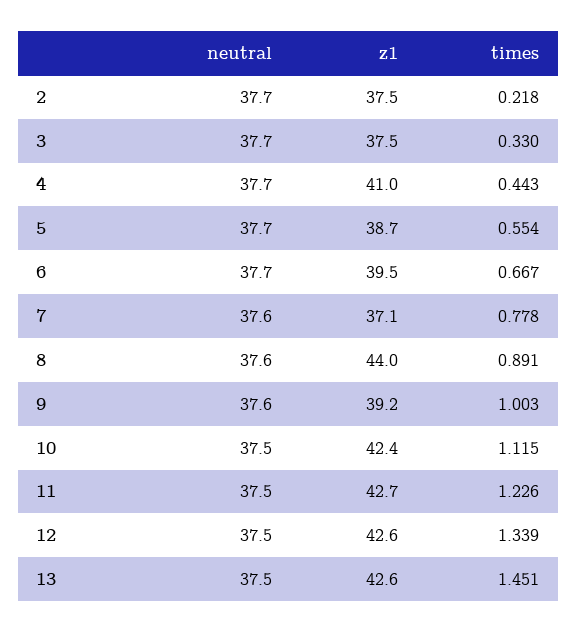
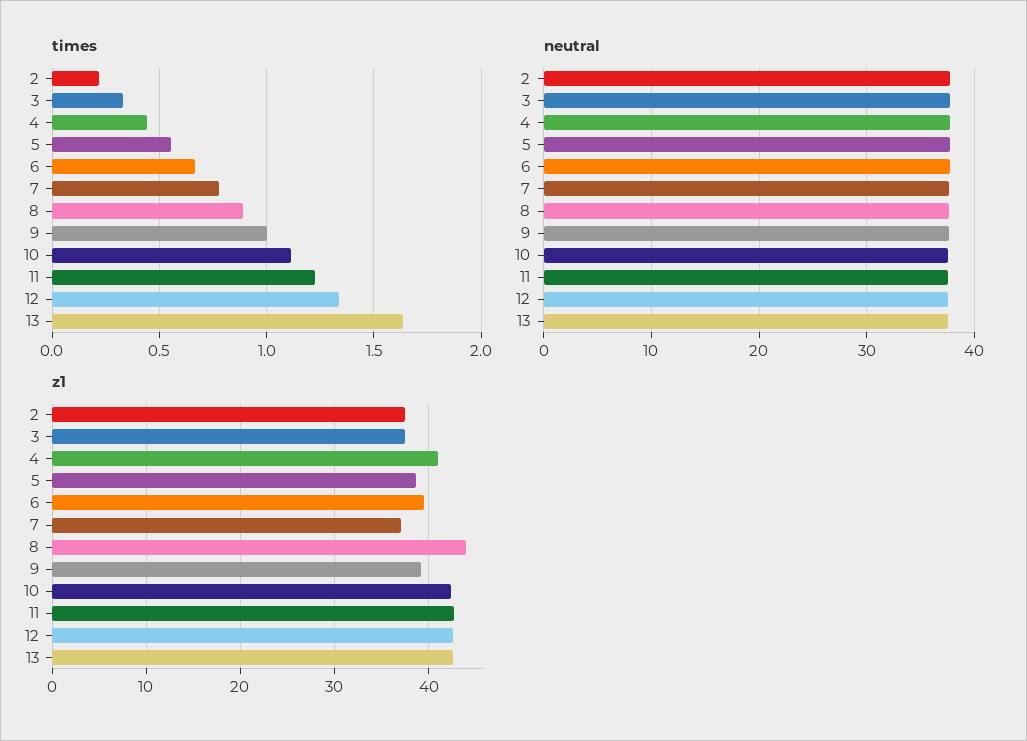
times, 13: 1.451 -> 1.65

